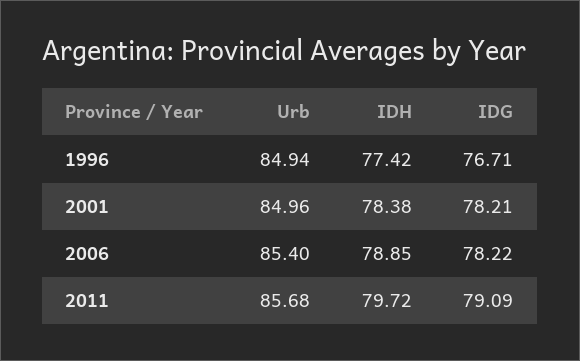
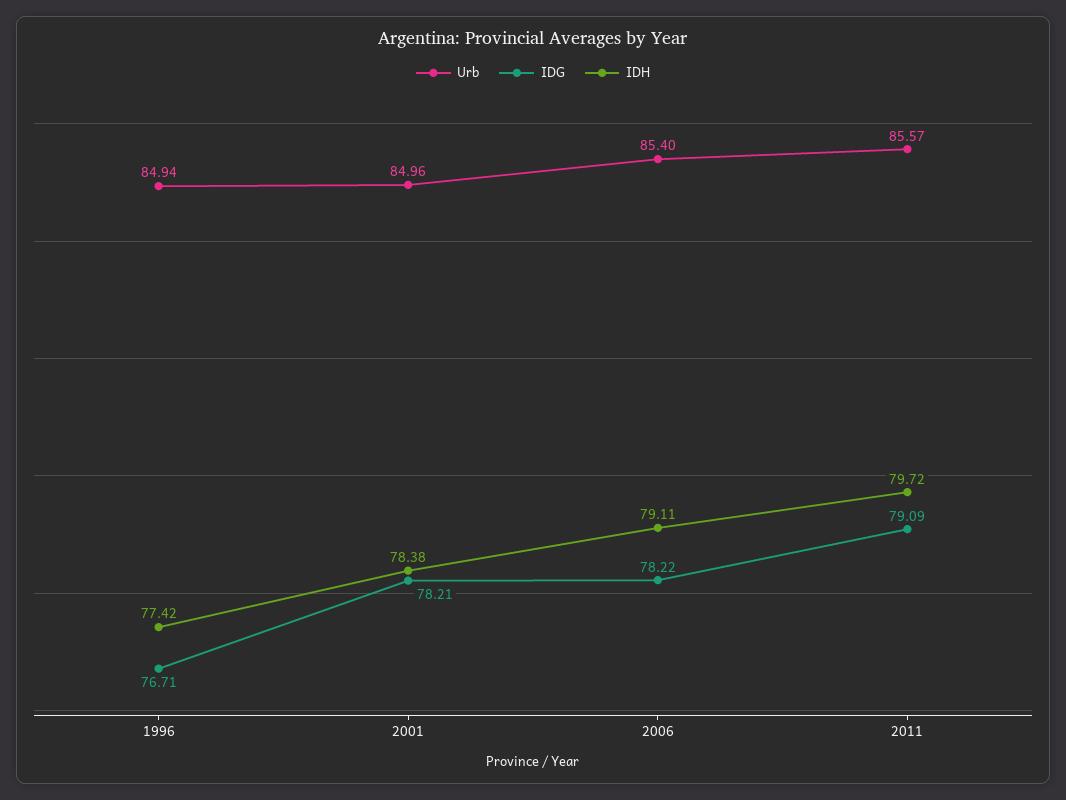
IDH, 2006: 78.85 -> 79.11
Urb, 2011: 85.68 -> 85.57

